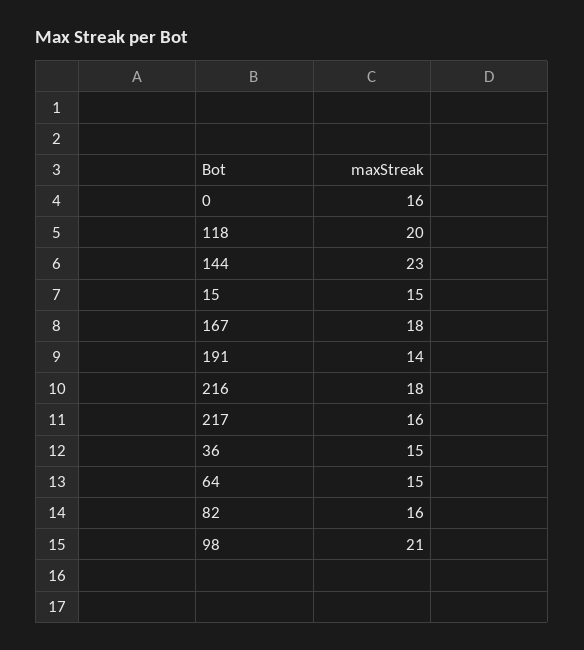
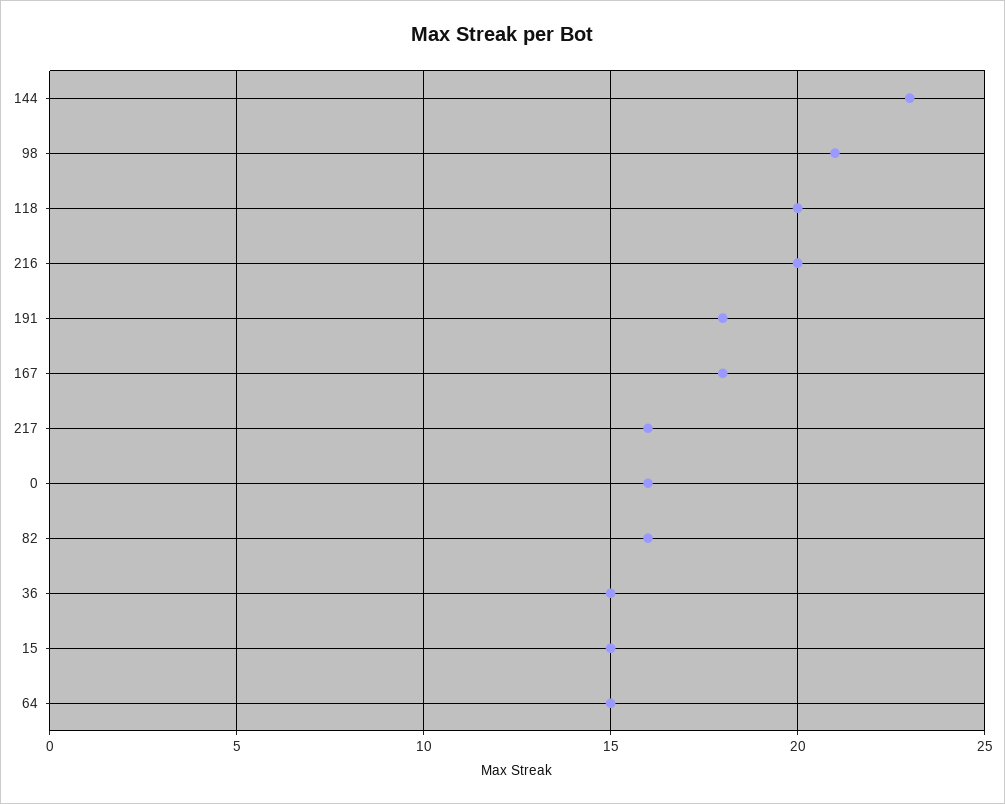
191: 14 -> 18
216: 18 -> 20

